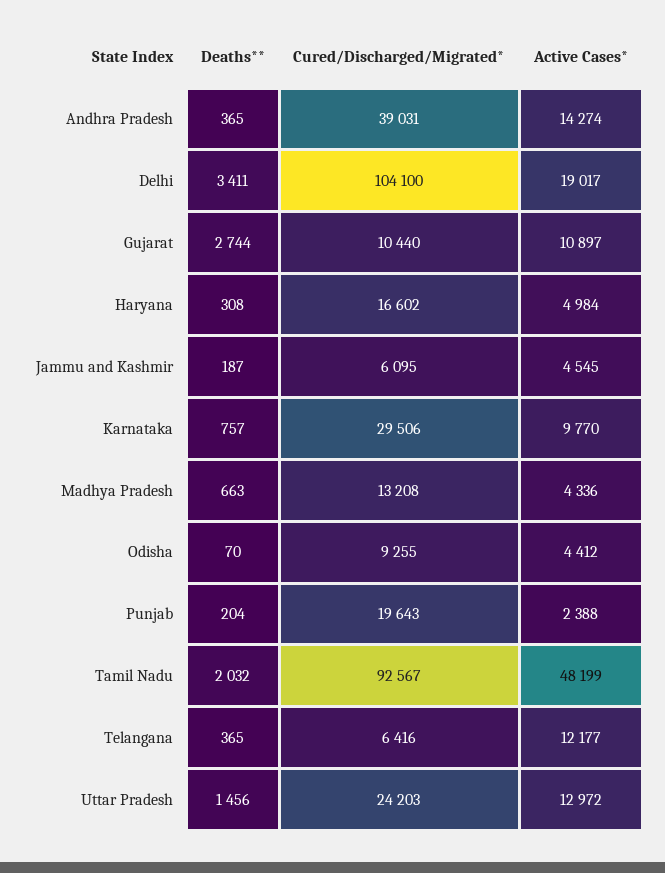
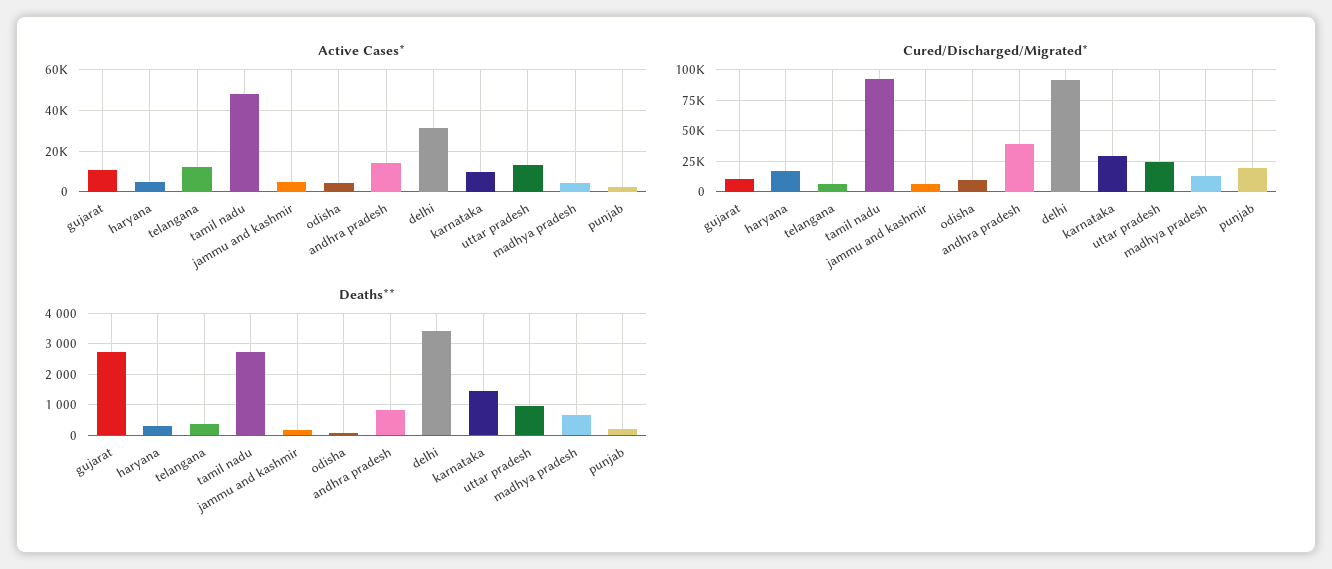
Deaths**, Andhra Pradesh: 365 -> 800
Cured/Discharged/Migrated*, Delhi: 104100 -> 90000
Active Cases*, Delhi: 19017 -> 30000
Deaths**, Karnataka: 757 -> 1400
Deaths**, Tamil Nadu: 2032 -> 2800
Deaths**, Uttar Pradesh: 1456 -> 1000

